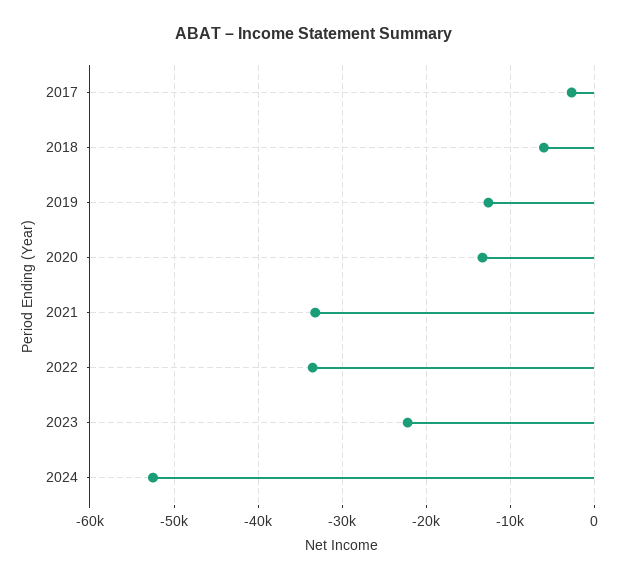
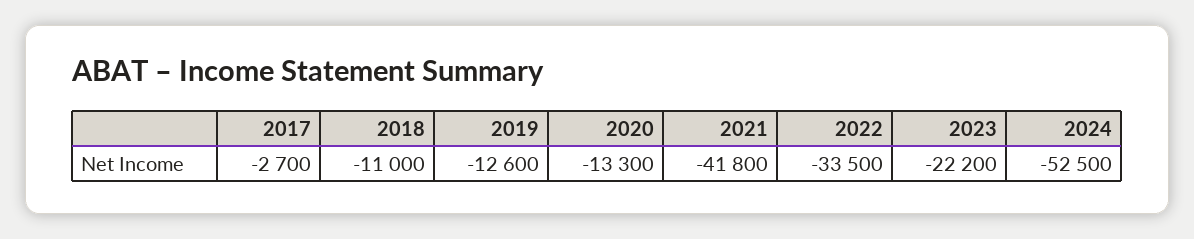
2018: -6000 -> -11000
2021: -33000 -> -41800

